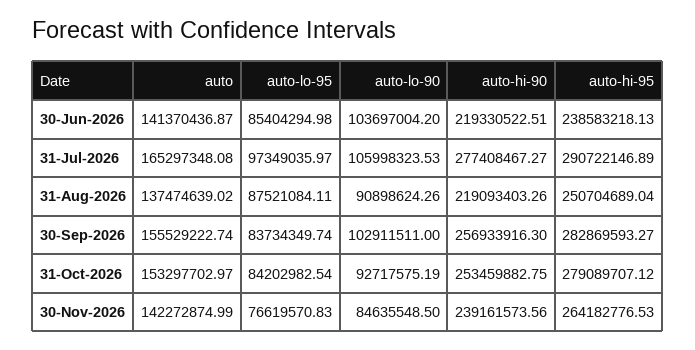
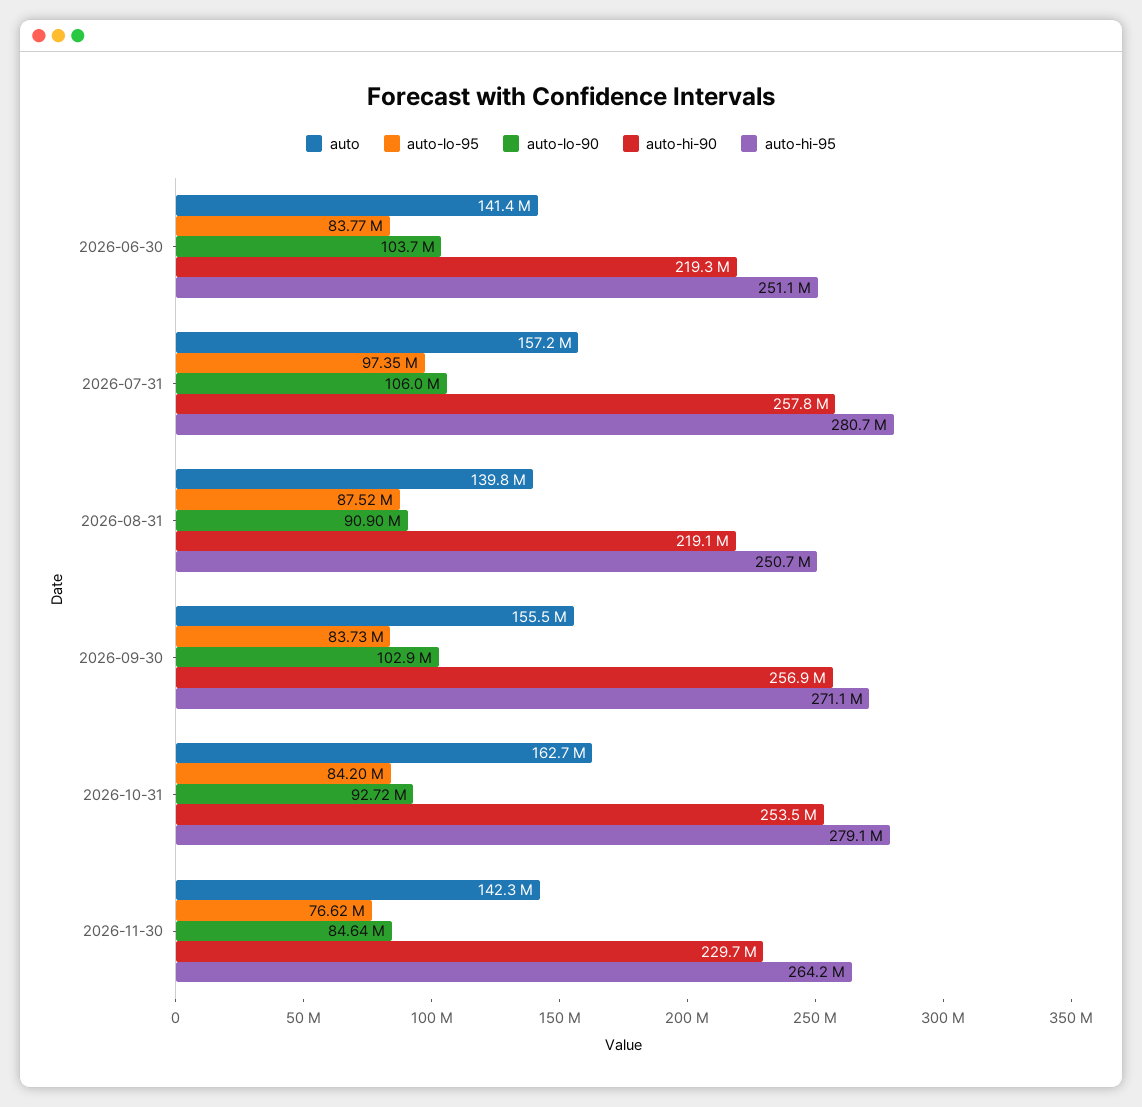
auto-lo-95, 30-Jun-2026: 85404294.98 -> 83770000
auto-hi-95, 30-Jun-2026: 238583218.13 -> 251100000
auto, 31-Jul-2026: 165297348.08 -> 157200000
auto-hi-90, 31-Jul-2026: 277408467.27 -> 257800000
auto-hi-95, 31-Jul-2026: 290722146.89 -> 280700000
auto, 31-Aug-2026: 137474639.02 -> 139800000
auto-hi-95, 30-Sep-2026: 282869593.27 -> 271100000
auto, 31-Oct-2026: 153297702.97 -> 162700000
auto-hi-90, 30-Nov-2026: 239161573.56 -> 229700000

